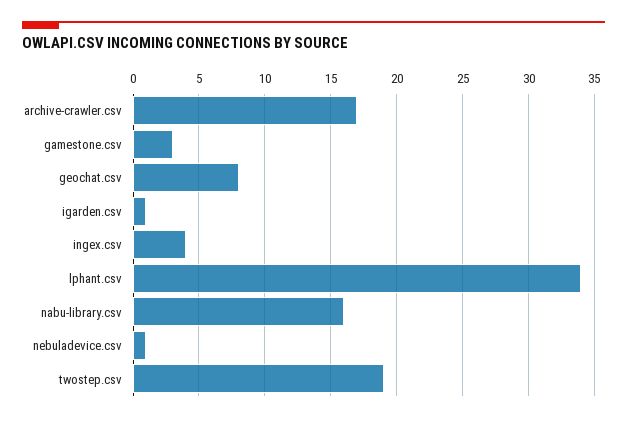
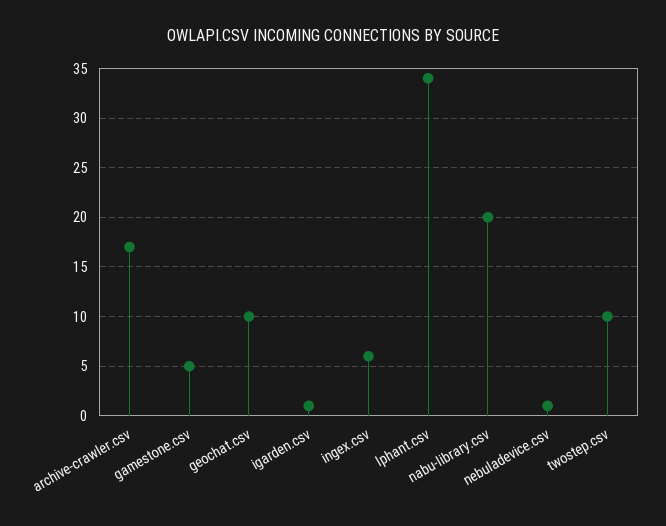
gamestone.csv: 3 -> 5
geochat.csv: 8 -> 10
ingex.csv: 4 -> 6
nabu-library.csv: 16 -> 20
twostep.csv: 19 -> 10

